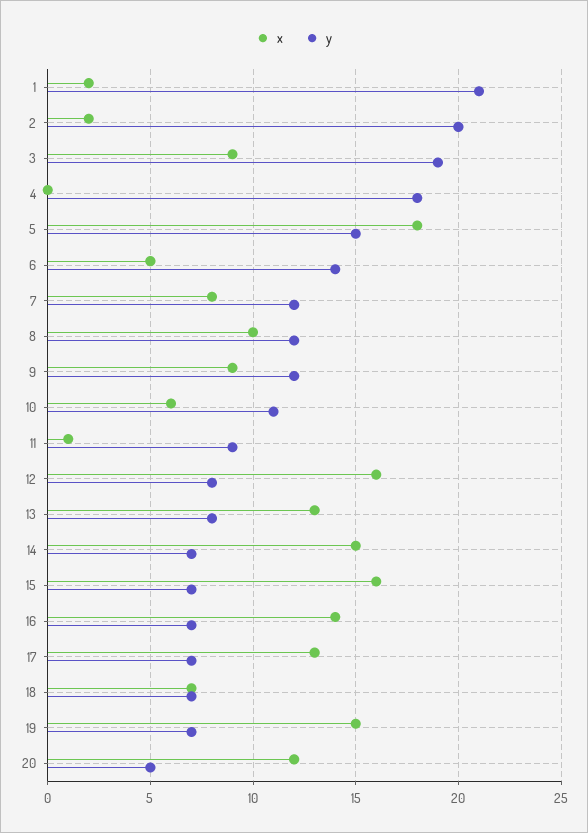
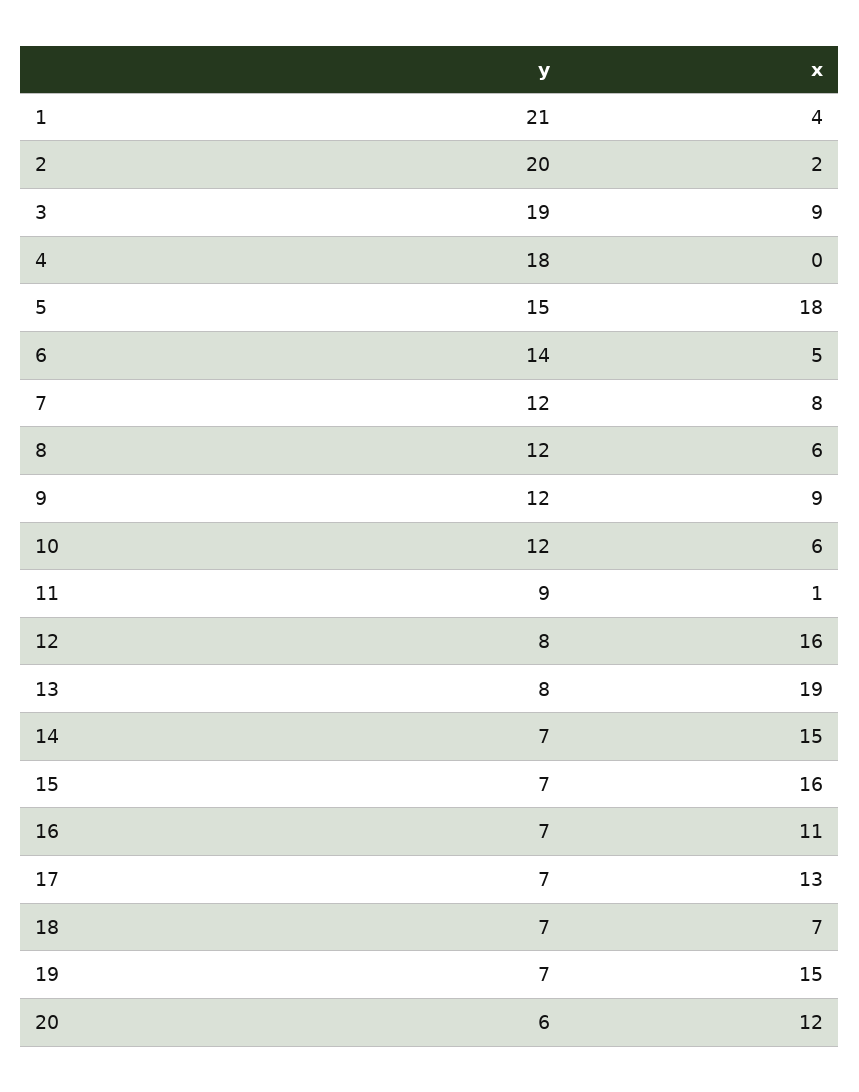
x, 1: 2 -> 4
x, 8: 10 -> 6
y, 10: 11 -> 12
x, 13: 13 -> 19
x, 16: 14 -> 11
y, 20: 5 -> 6

